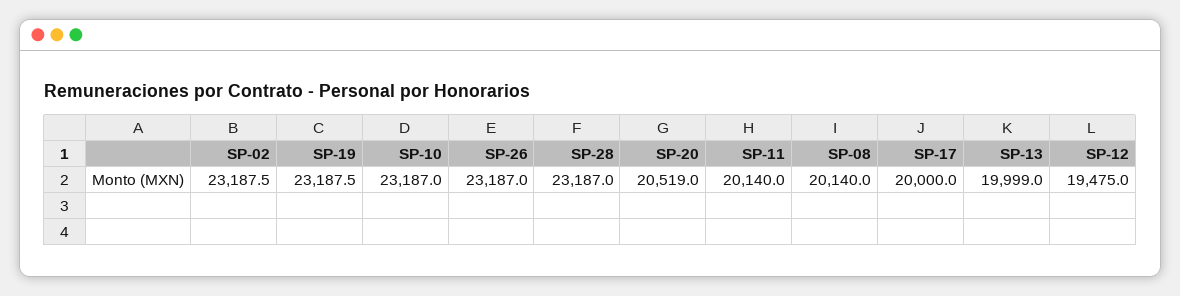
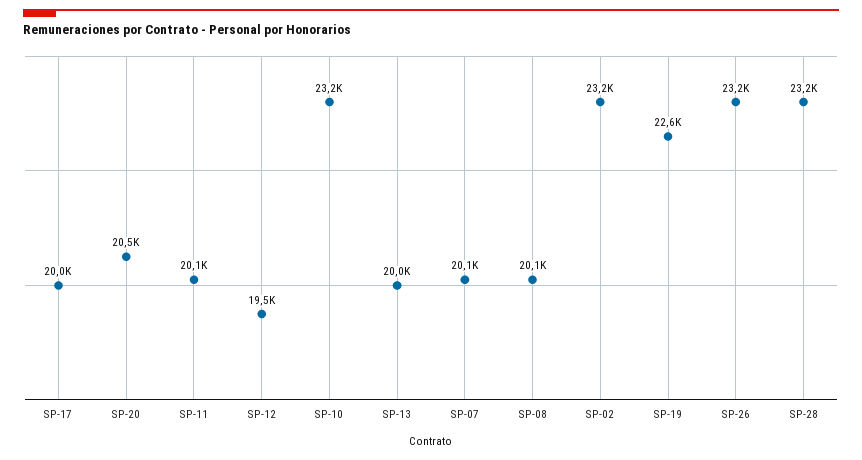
SP-19: 23187.5 -> 22600
SP-07: none -> 20100

